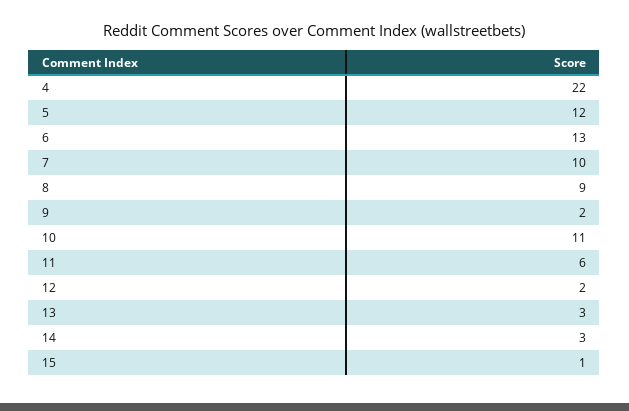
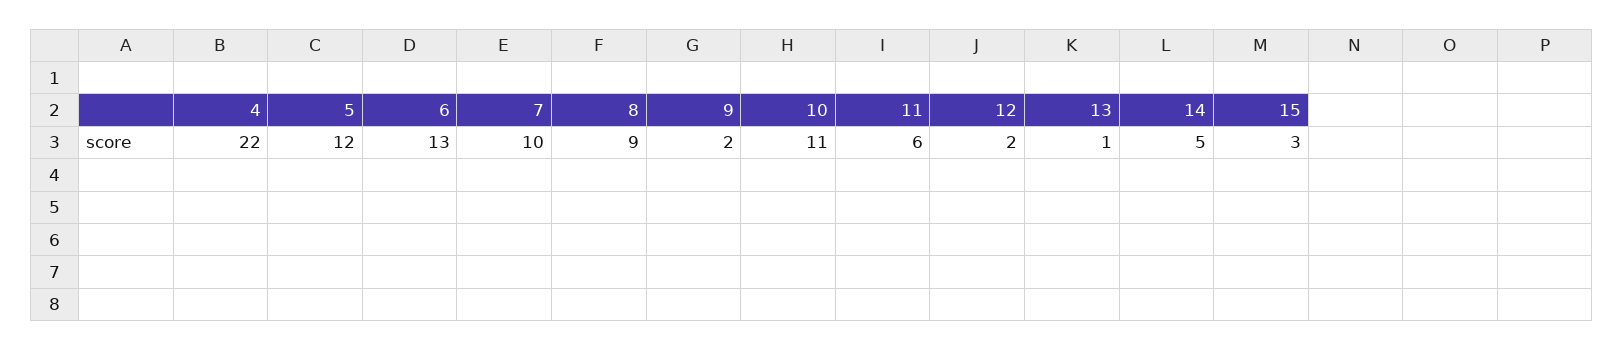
13: 3 -> 1
14: 3 -> 5
15: 1 -> 3

